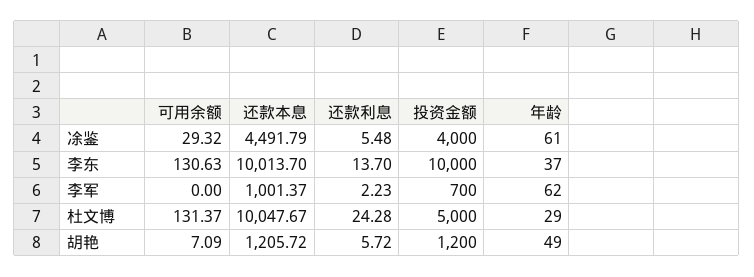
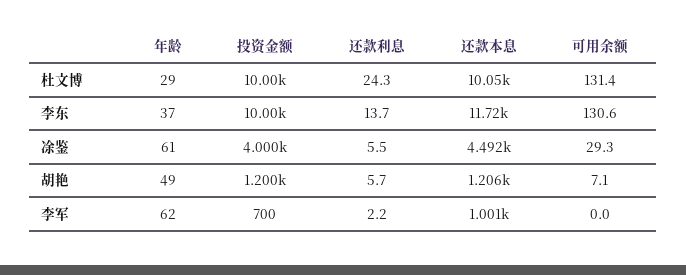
还款本息, 李东: 10013.7 -> 11720
投资金额, 杜文博: 5000 -> 10000

